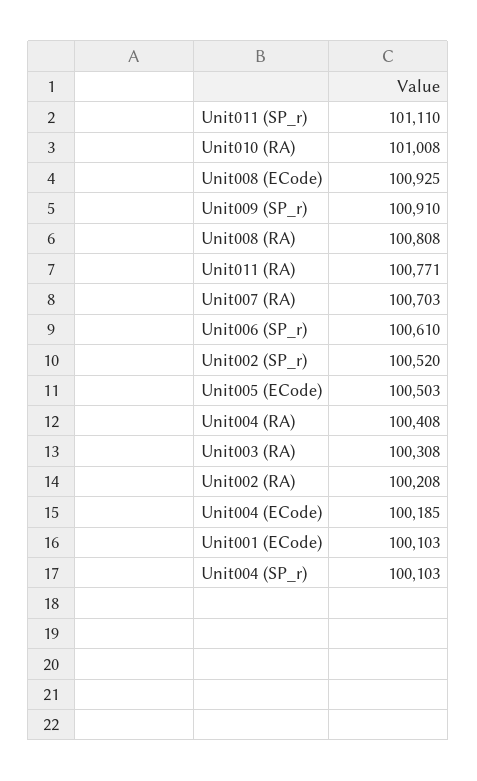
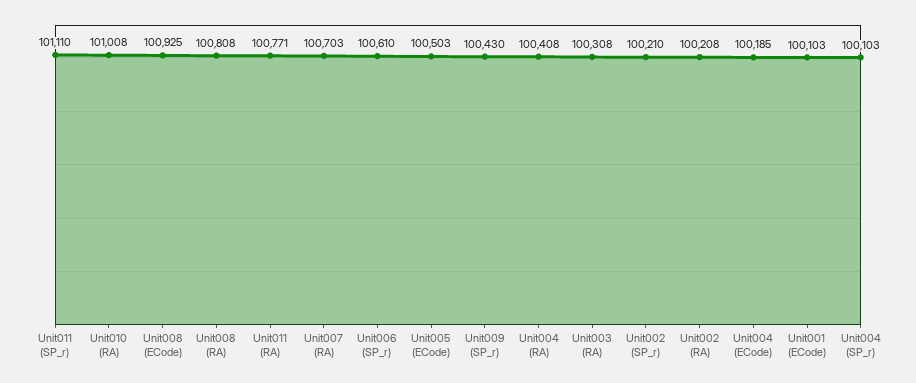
Unit009 (SP_r): 100910 -> 100430
Unit002 (SP_r): 100520 -> 100210

